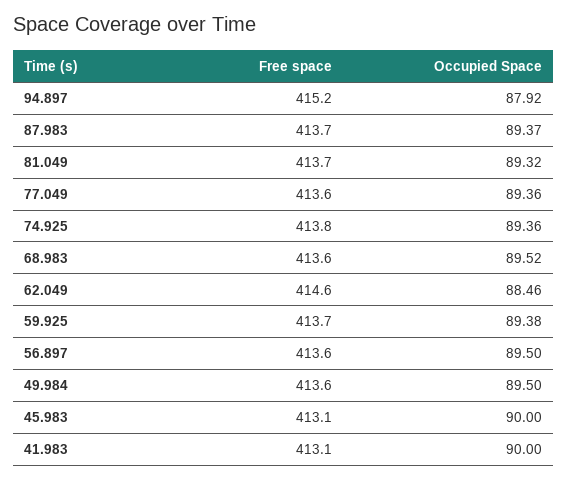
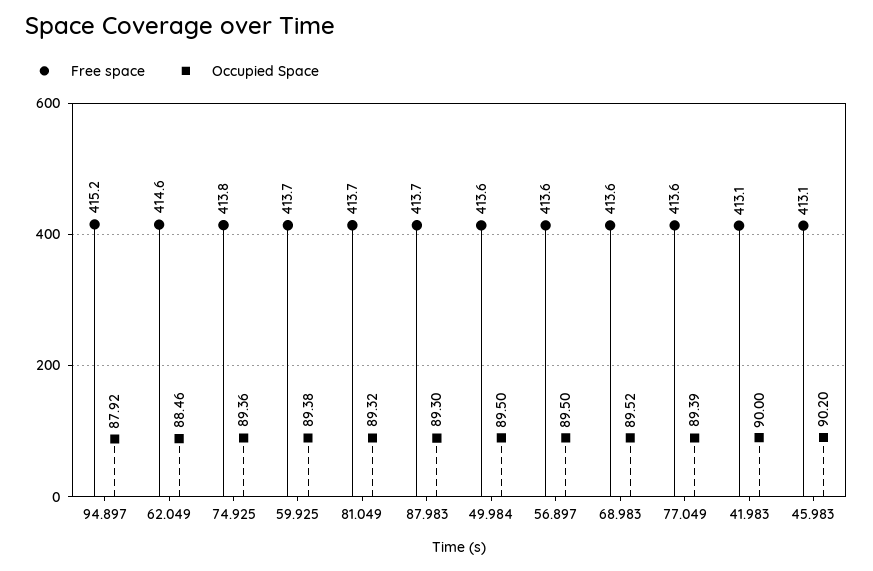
Occupied Space, 87.983: 89.37 -> 89.3
Occupied Space, 77.049: 89.36 -> 89.39
Occupied Space, 45.983: 90 -> 90.2

